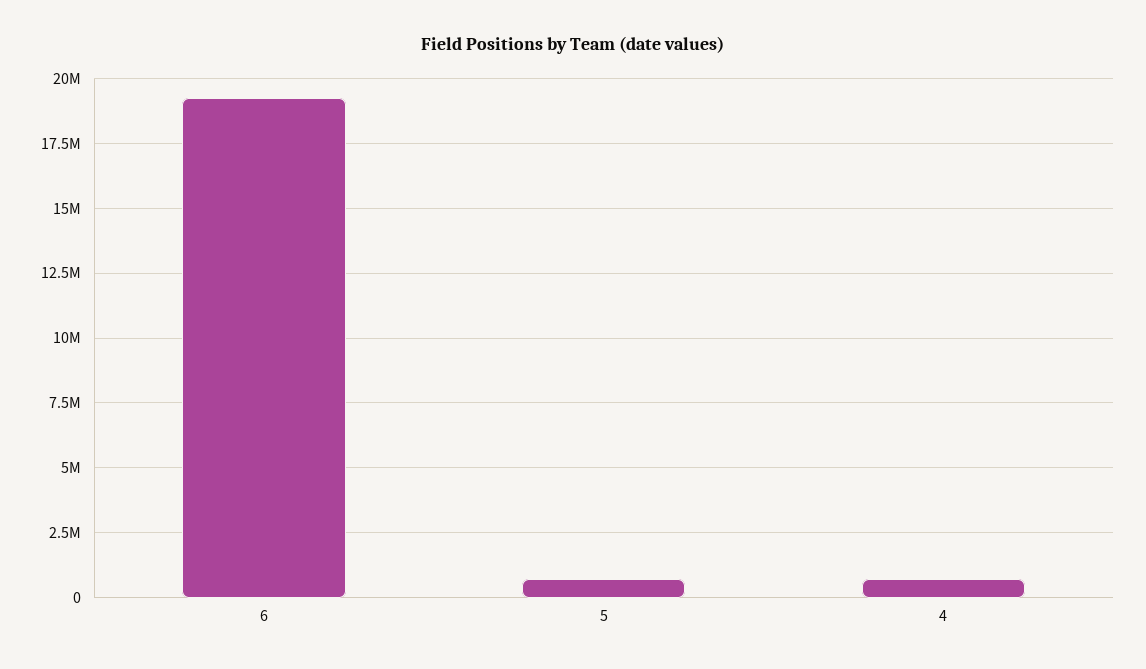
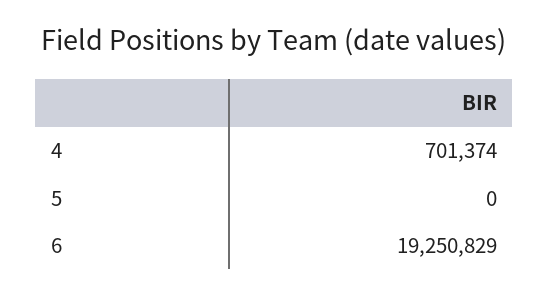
5: 750000 -> 0

